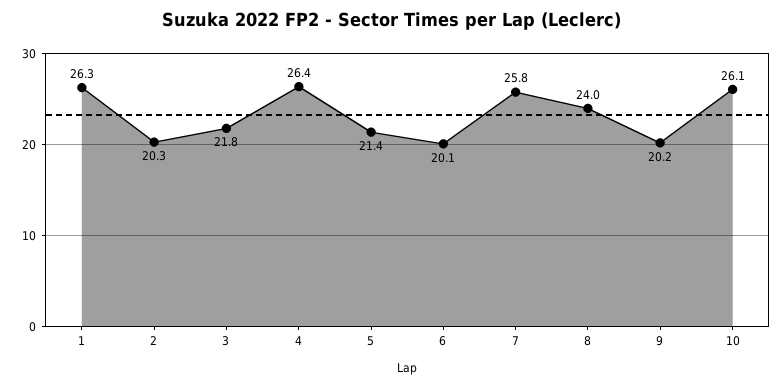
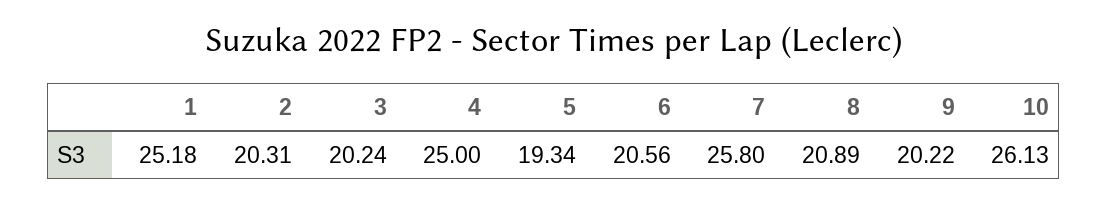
1: 26.3 -> 25.18
3: 21.8 -> 20.24
4: 26.4 -> 25
5: 21.4 -> 19.34
6: 20.1 -> 20.56
8: 24 -> 20.89

